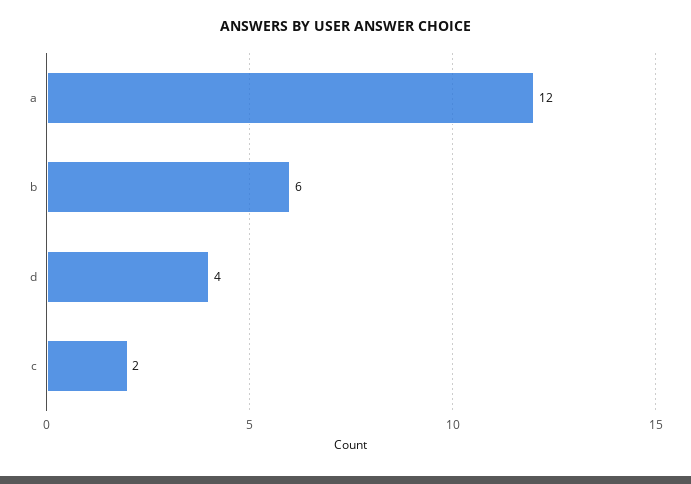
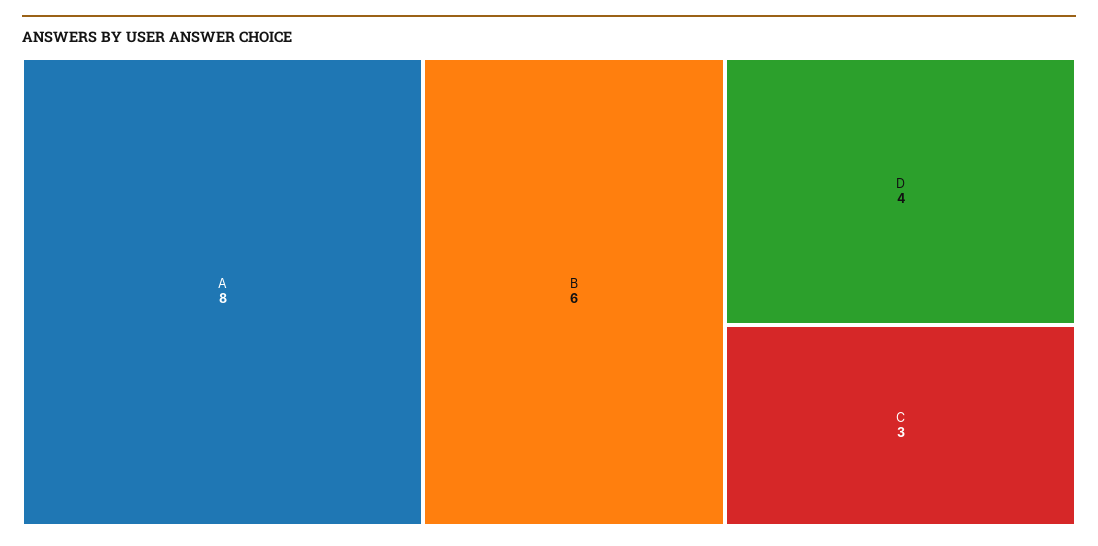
a: 12 -> 8
c: 2 -> 3

